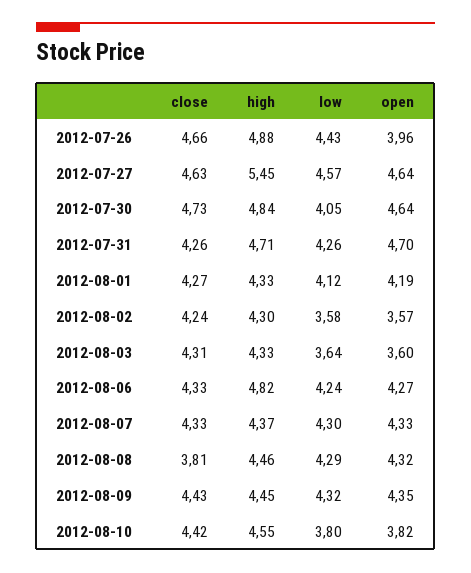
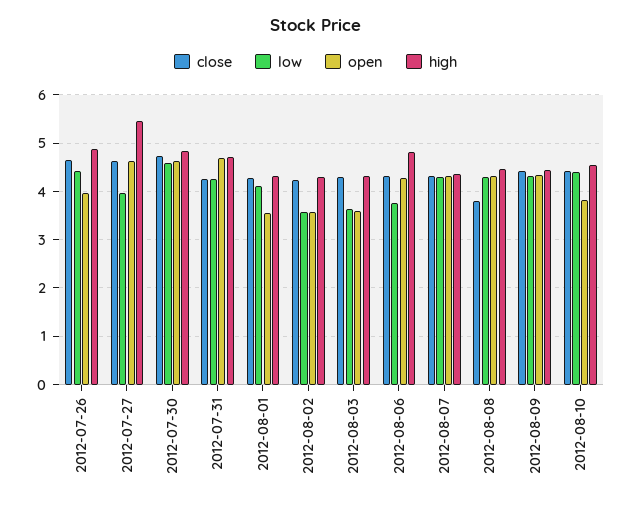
low, 2012-07-27: 4.57 -> 4
low, 2012-07-30: 4.05 -> 4.6
open, 2012-08-01: 4.19 -> 3.6
low, 2012-08-06: 4.24 -> 3.8
low, 2012-08-10: 3.8 -> 4.4

